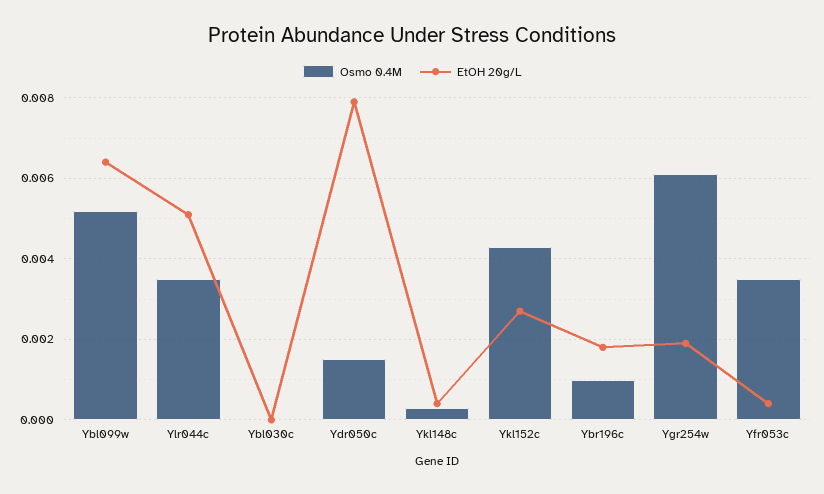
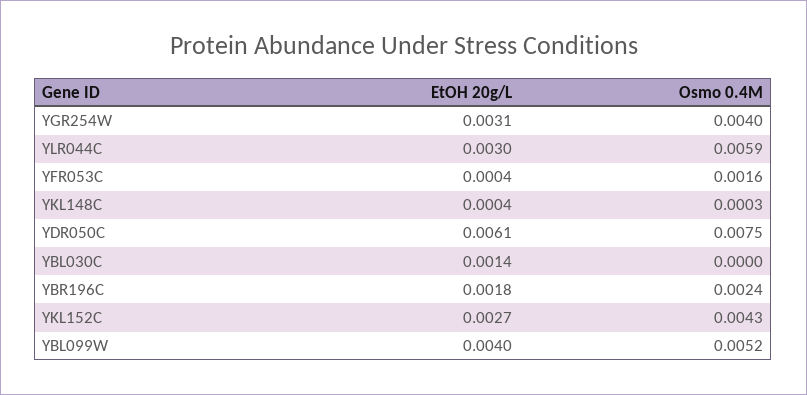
EtOH 20g/L, Ybl099w: 0.0065 -> 0.004
Osmo 0.4M, Ylr044c: 0.0035 -> 0.0059
EtOH 20g/L, Ylr044c: 0.005 -> 0.003
EtOH 20g/L, Ybl030c: 0 -> 0.0014
Osmo 0.4M, Ydr050c: 0.0015 -> 0.0075
EtOH 20g/L, Ydr050c: 0.008 -> 0.0061
Osmo 0.4M, Ybr196c: 0.001 -> 0.0024
Osmo 0.4M, Ygr254w: 0.006 -> 0.004
EtOH 20g/L, Ygr254w: 0.002 -> 0.0031
Osmo 0.4M, Yfr053c: 0.0035 -> 0.0016

